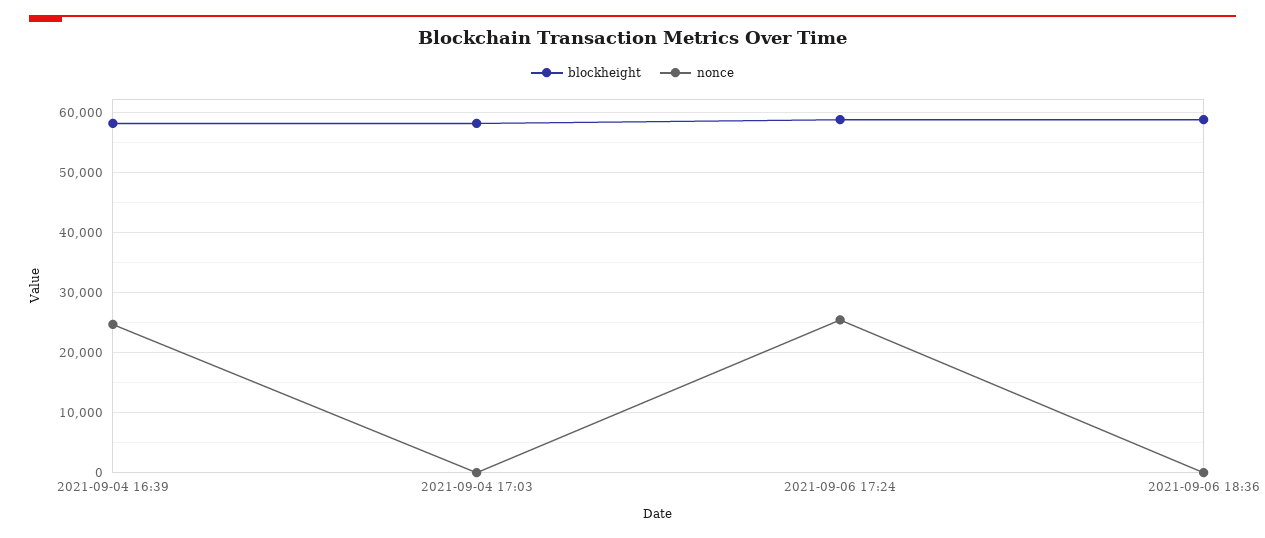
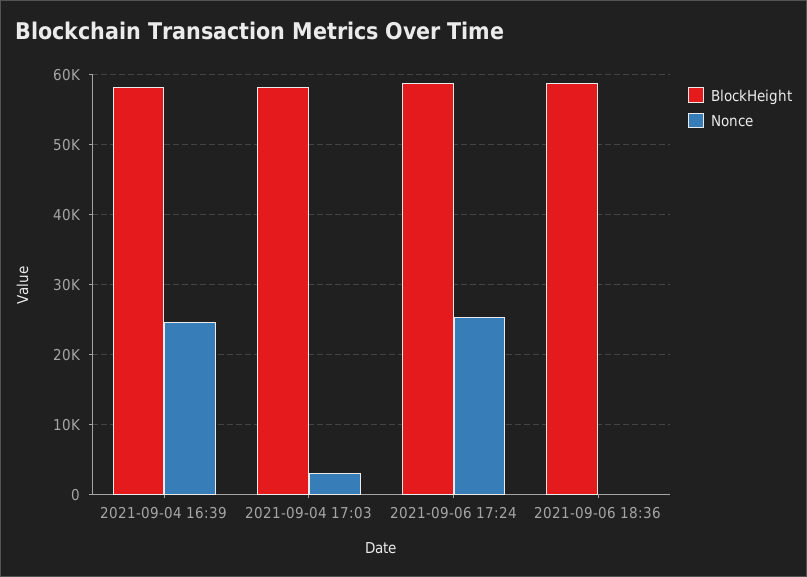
nonce, 2021-09-04 17:03: 0 -> 3000

